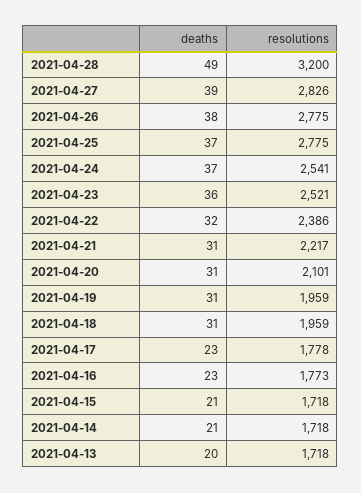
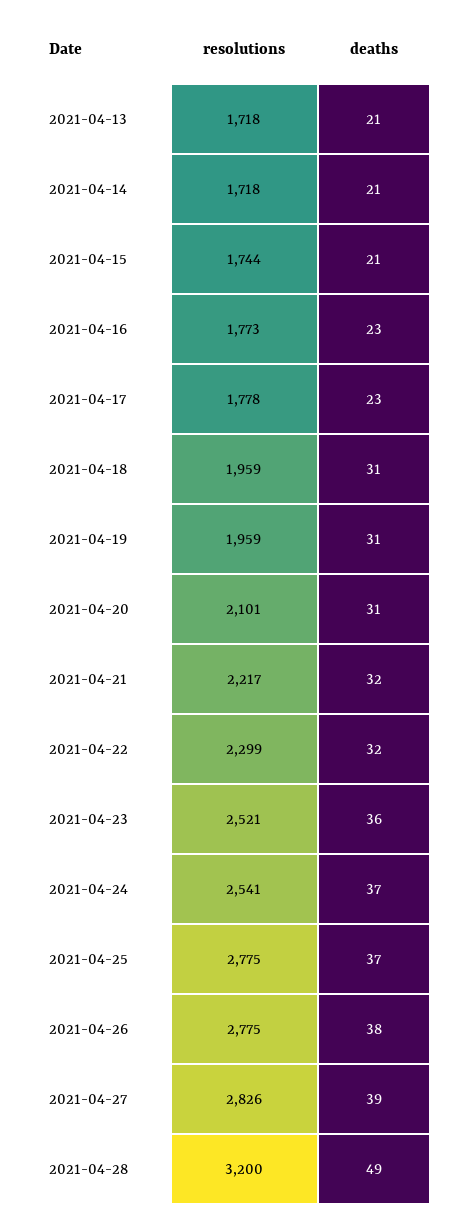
resolutions, 2021-04-22: 2386 -> 2299
deaths, 2021-04-21: 31 -> 32
resolutions, 2021-04-15: 1718 -> 1744
deaths, 2021-04-13: 20 -> 21

